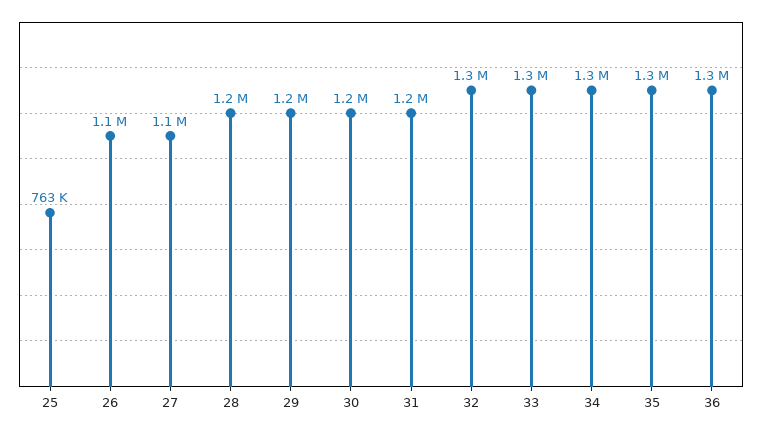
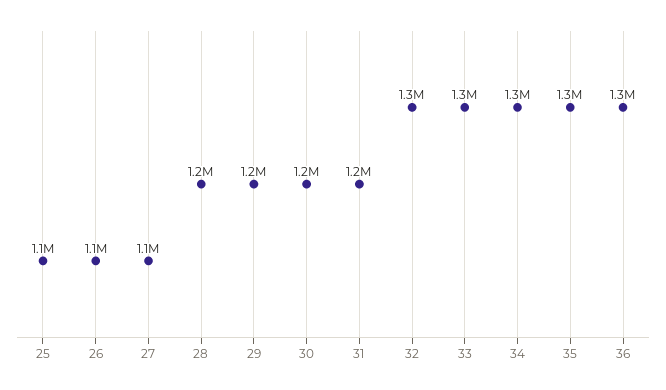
25: 763000 -> 1100000

